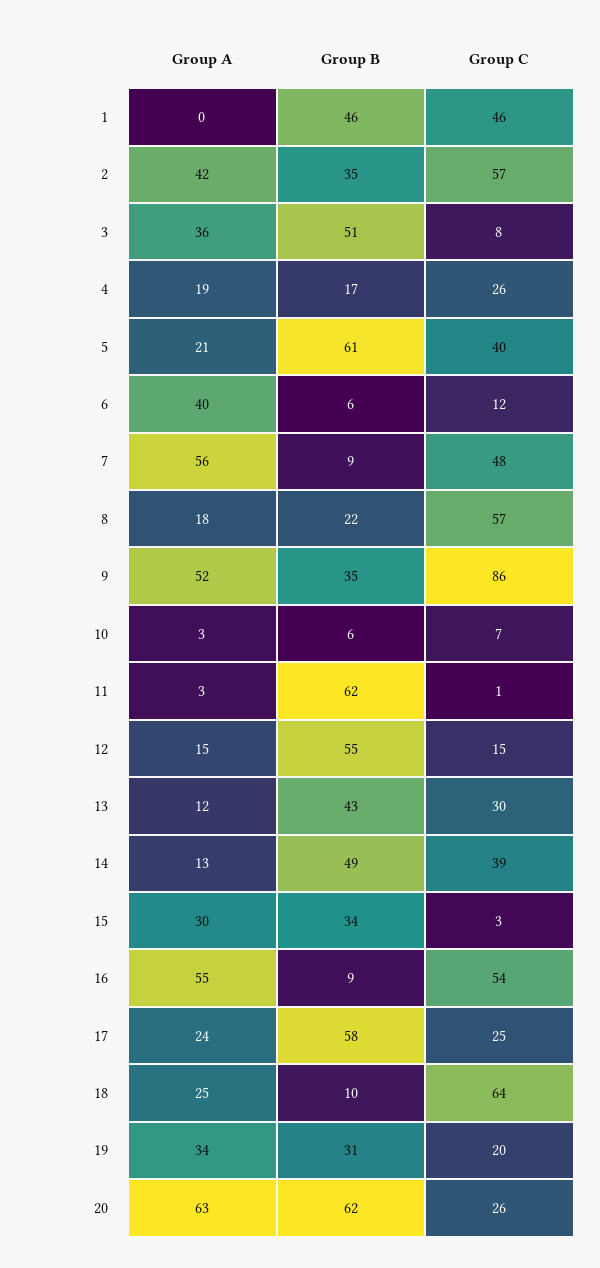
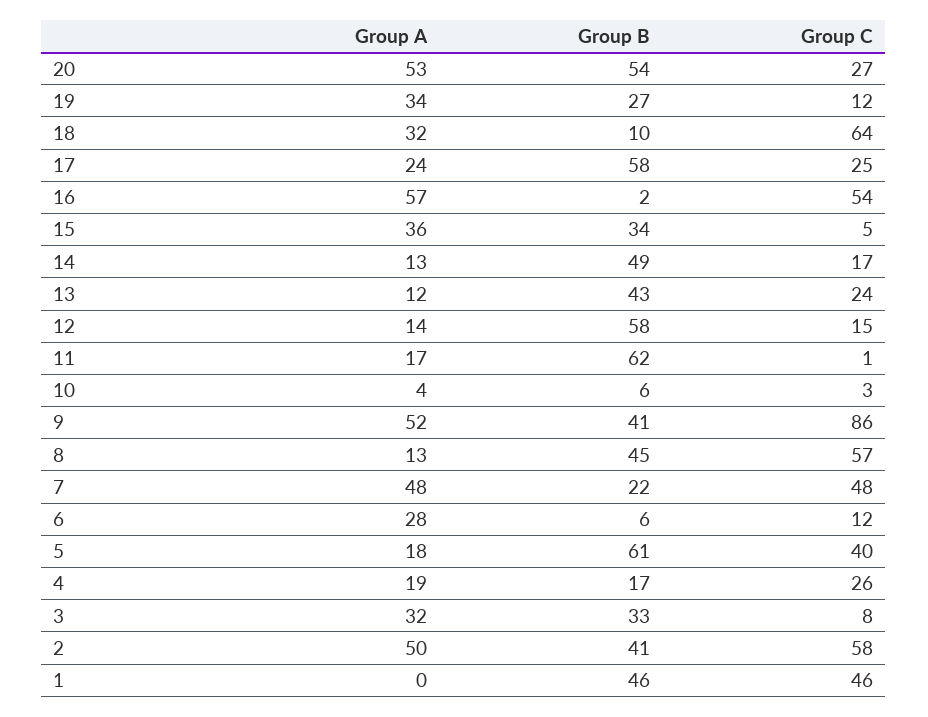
Group A, 2: 42 -> 50
Group B, 2: 35 -> 41
Group C, 2: 57 -> 58
Group A, 3: 36 -> 32
Group B, 3: 51 -> 33
Group A, 5: 21 -> 18
Group A, 6: 40 -> 28
Group A, 7: 56 -> 48
Group B, 7: 9 -> 22
Group A, 8: 18 -> 13
Group B, 8: 22 -> 45
Group B, 9: 35 -> 41
Group A, 10: 3 -> 4
Group C, 10: 7 -> 3
Group A, 11: 3 -> 17
Group A, 12: 15 -> 14
Group B, 12: 55 -> 58
Group C, 13: 30 -> 24
Group C, 14: 39 -> 17
Group A, 15: 30 -> 36
Group C, 15: 3 -> 5
Group A, 16: 55 -> 57
Group B, 16: 9 -> 2
Group A, 18: 25 -> 32
Group B, 19: 31 -> 27
Group C, 19: 20 -> 12
Group A, 20: 63 -> 53
Group B, 20: 62 -> 54
Group C, 20: 26 -> 27

